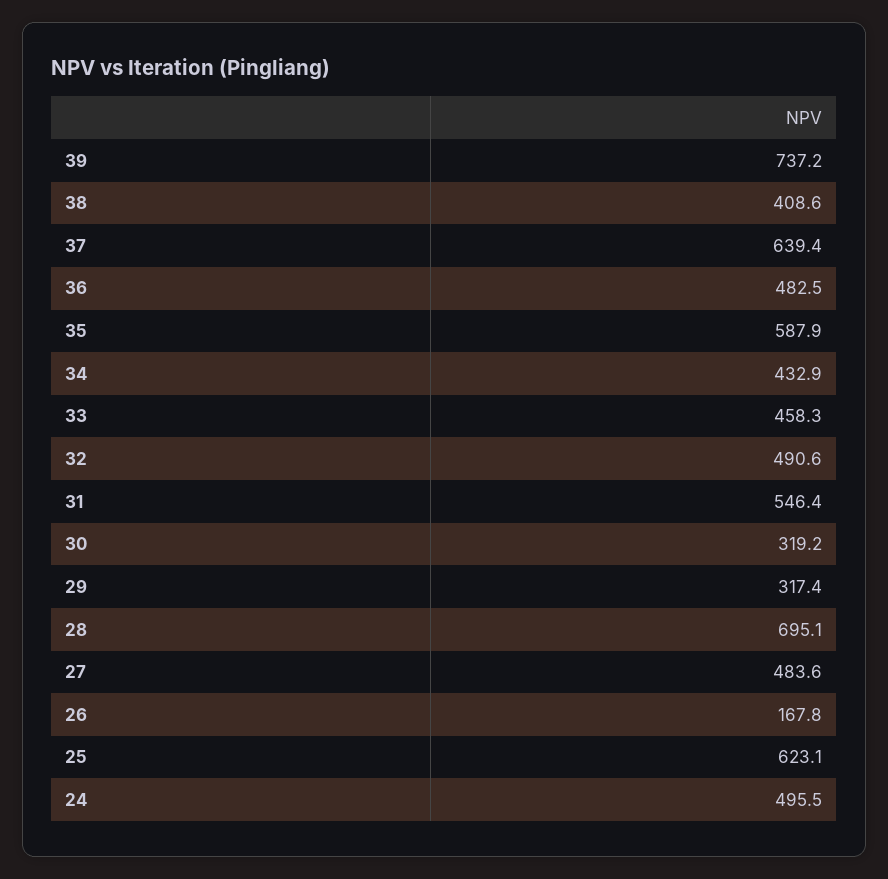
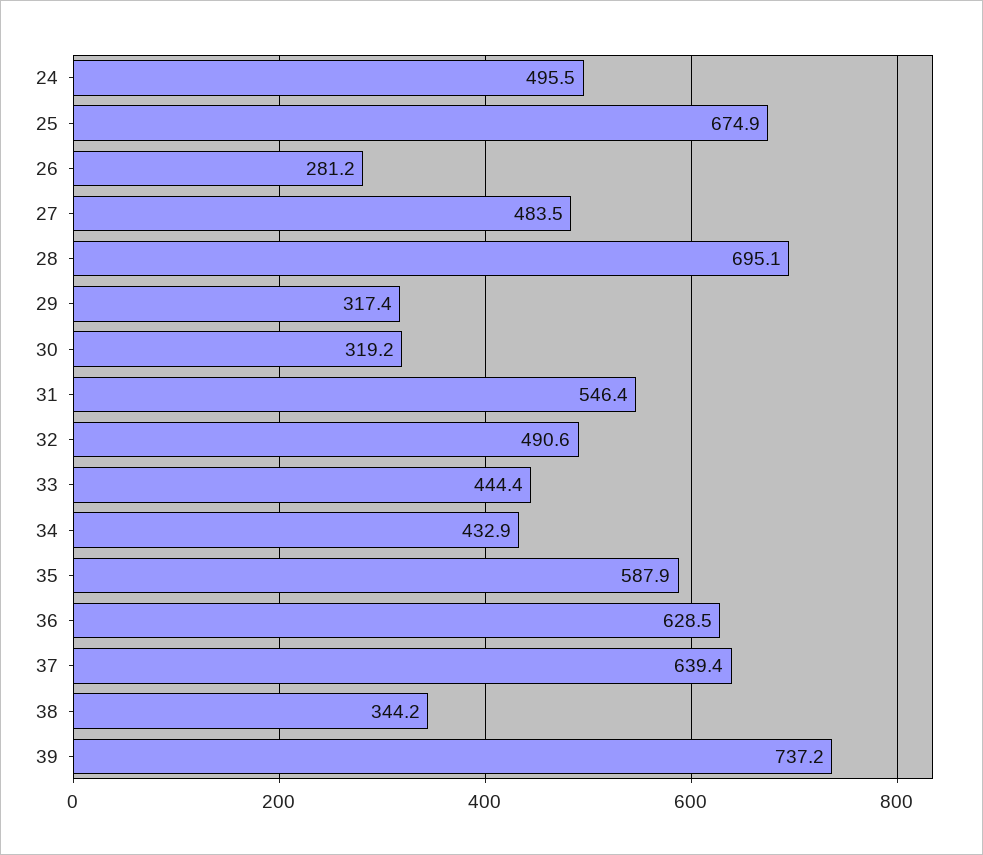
38: 408.6 -> 344.2
36: 482.5 -> 628.5
33: 458.3 -> 444.4
27: 483.6 -> 483.5
26: 167.8 -> 281.2
25: 623.1 -> 674.9

